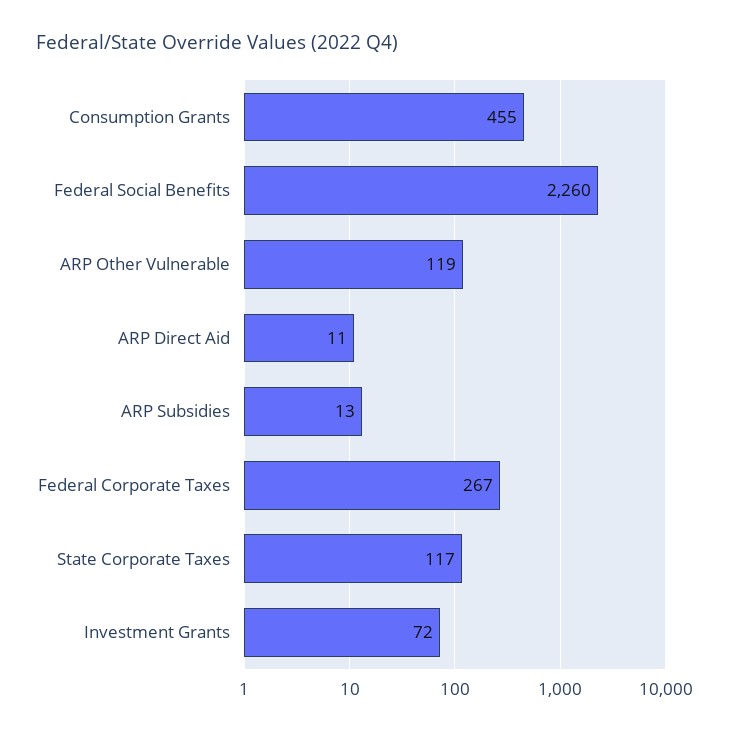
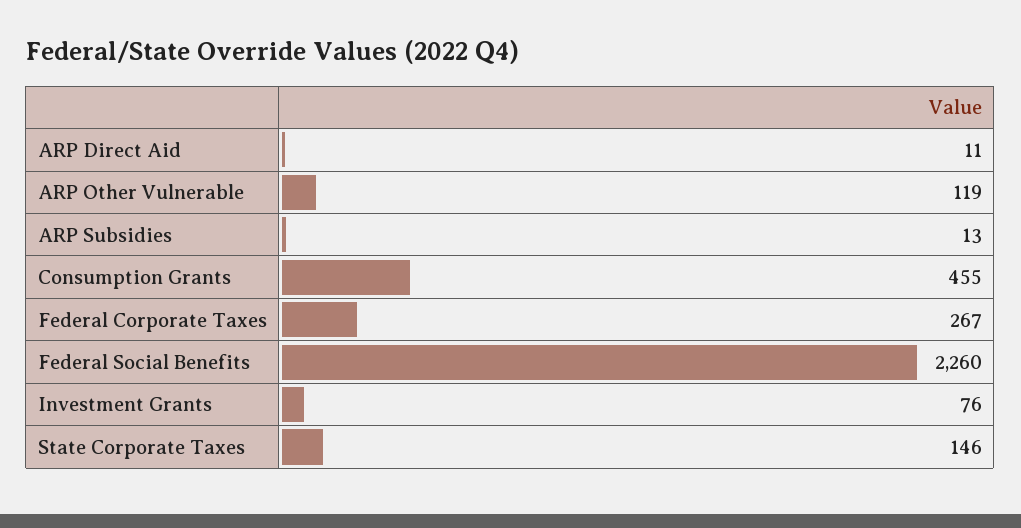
State Corporate Taxes: 117 -> 146
Investment Grants: 72 -> 76

